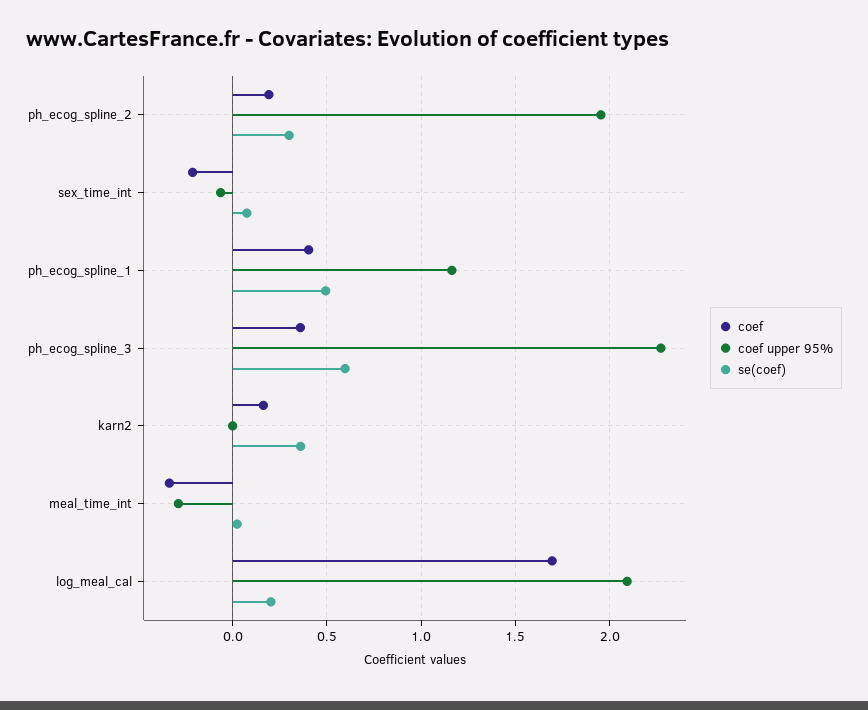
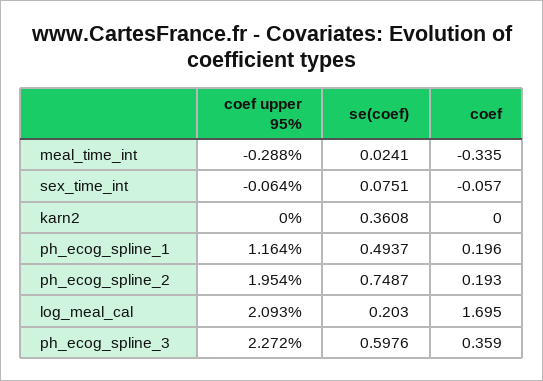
se(coef), ph_ecog_spline_2: 0.3 -> 0.7487
coef, sex_time_int: -0.2 -> -0.057
coef, ph_ecog_spline_1: 0.4 -> 0.196
coef, karn2: 0.15 -> 0

